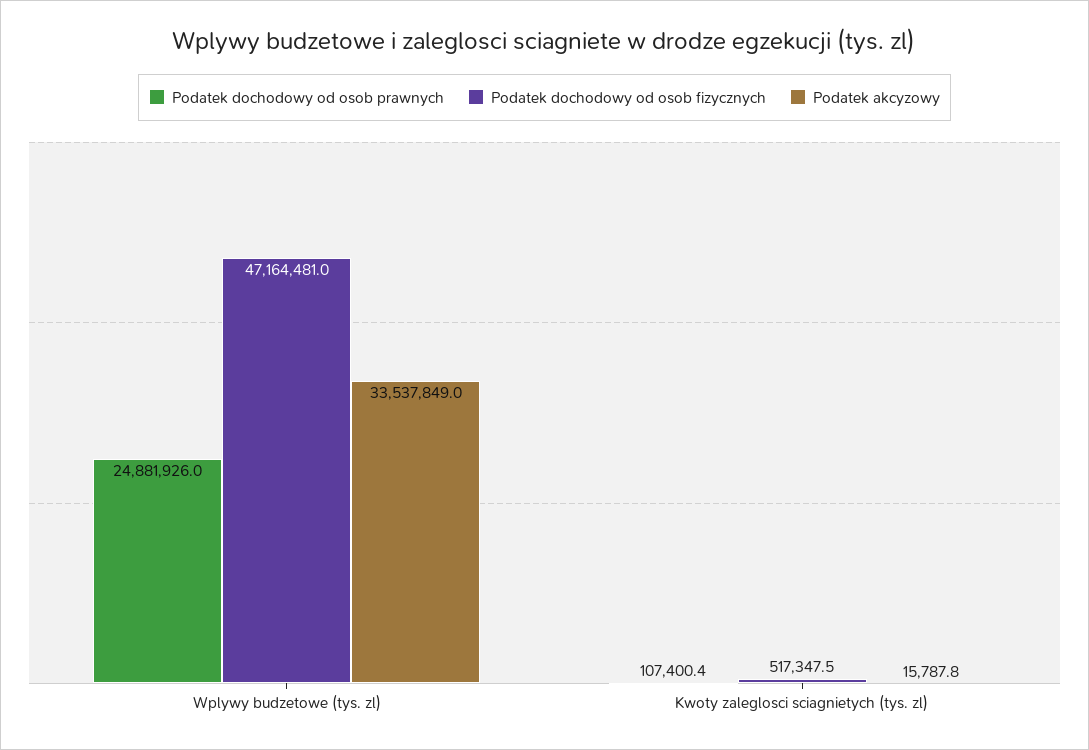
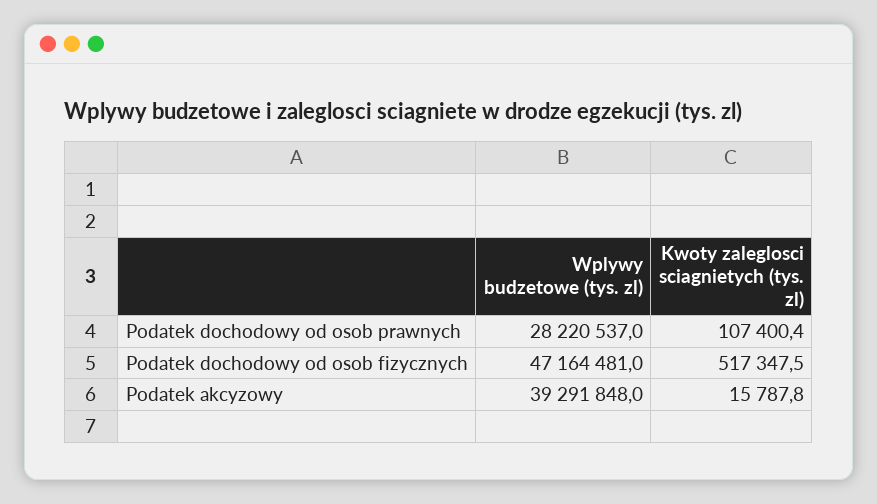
Podatek dochodowy od osob prawnych, Wplywy budzetowe (tys. zl): 24881926 -> 28220537
Podatek akcyzowy, Wplywy budzetowe (tys. zl): 33537849 -> 39291848

